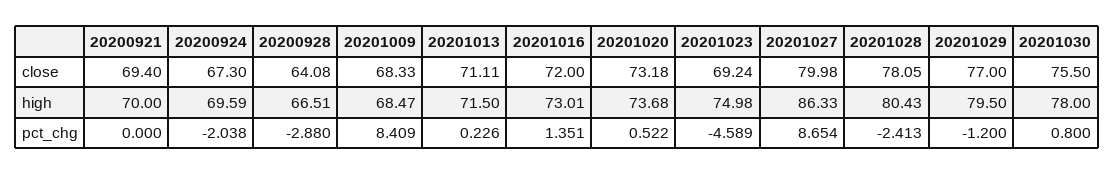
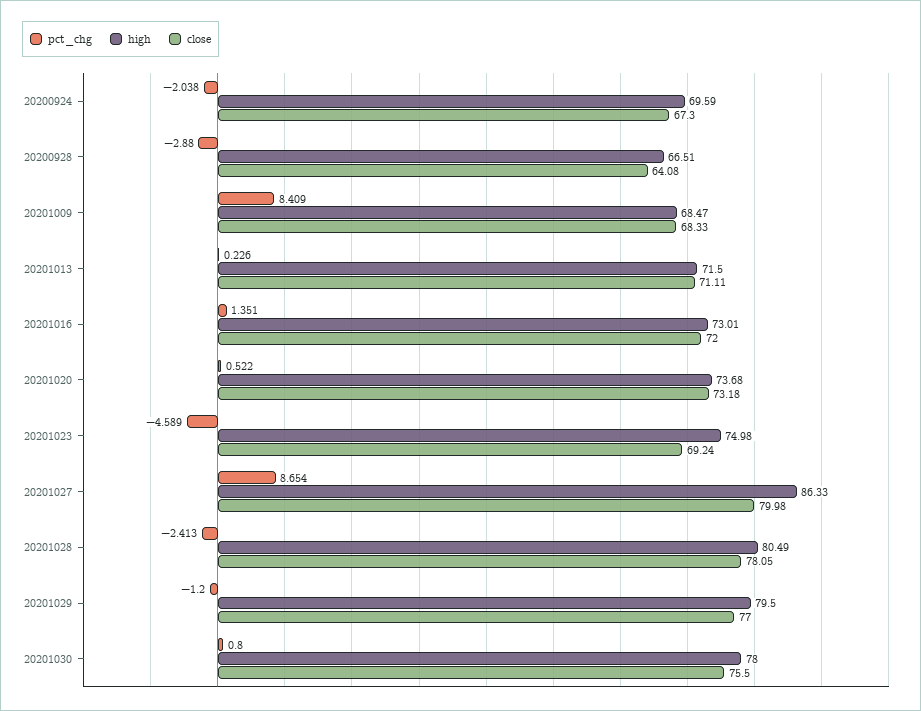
close, 20200921: 69.4 -> none
high, 20200921: 70 -> none
high, 20201028: 80.43 -> 80.49
pct_chg, 20200921: 0 -> none

